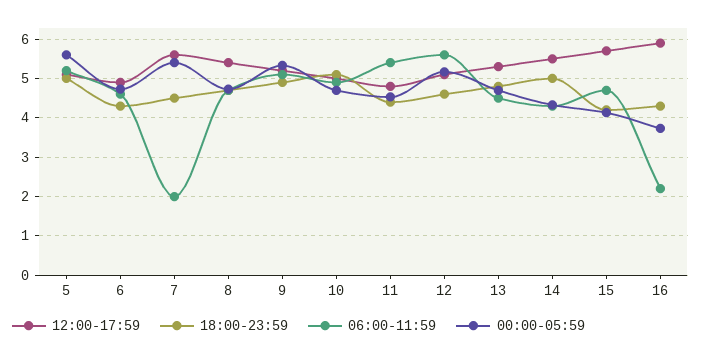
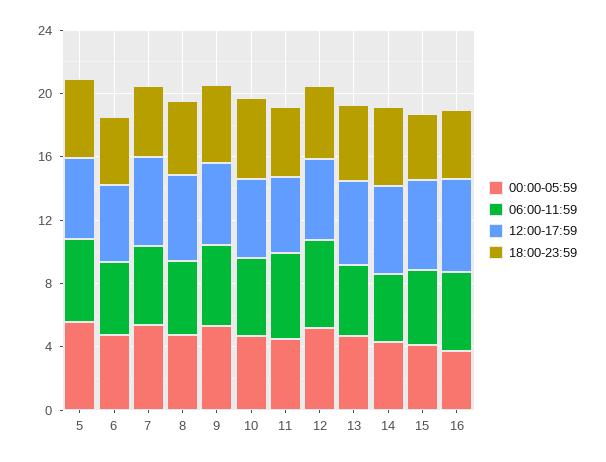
06:00-11:59, 7: 2 -> 5
06:00-11:59, 16: 2.2 -> 5

